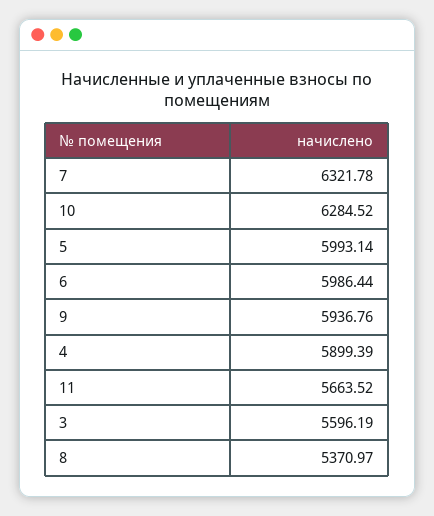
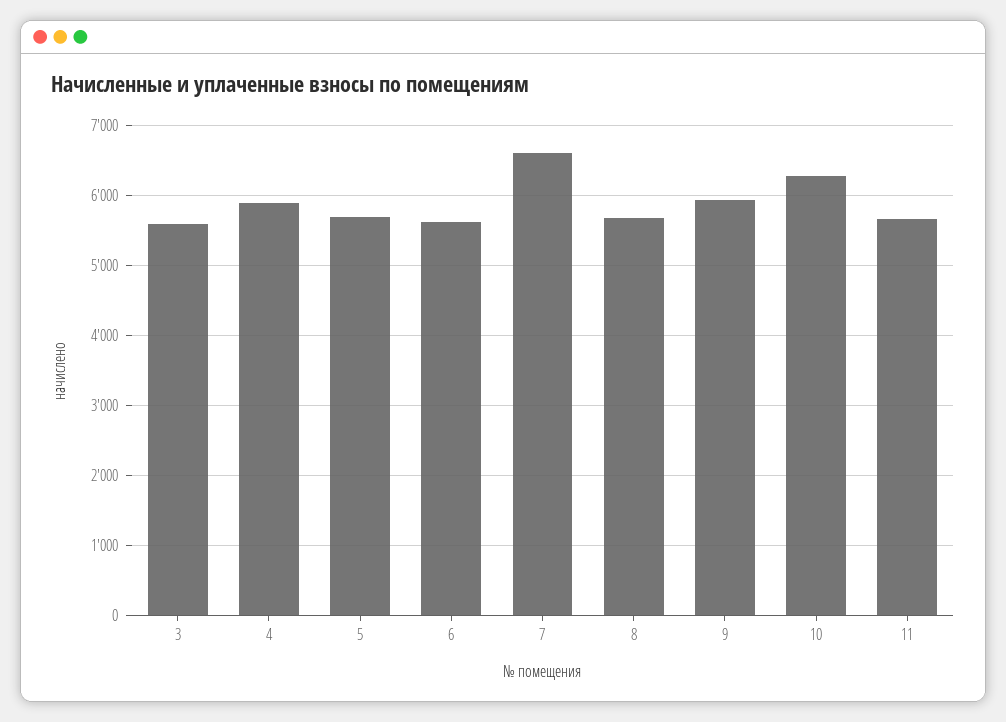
7: 6321.78 -> 6600
5: 5993.14 -> 5700
6: 5986.44 -> 5600
8: 5370.97 -> 5700

